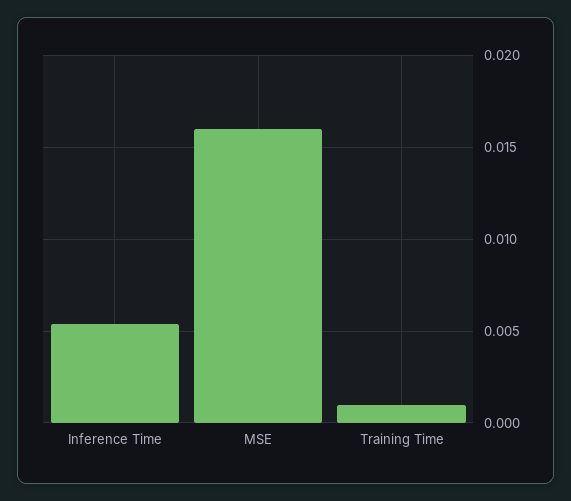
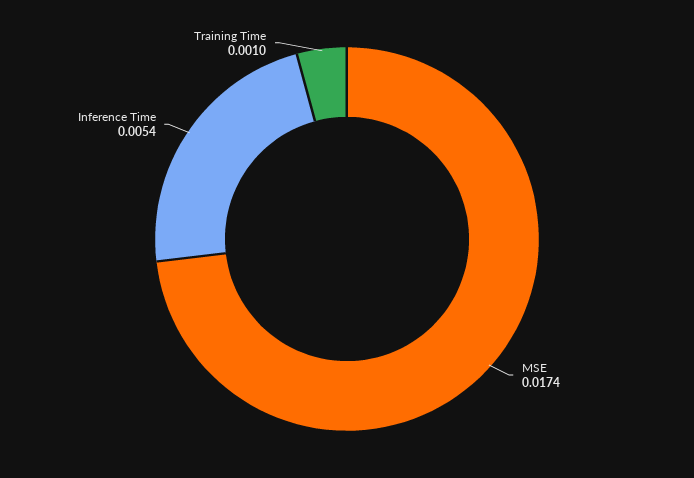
MSE: 0.016 -> 0.0174

